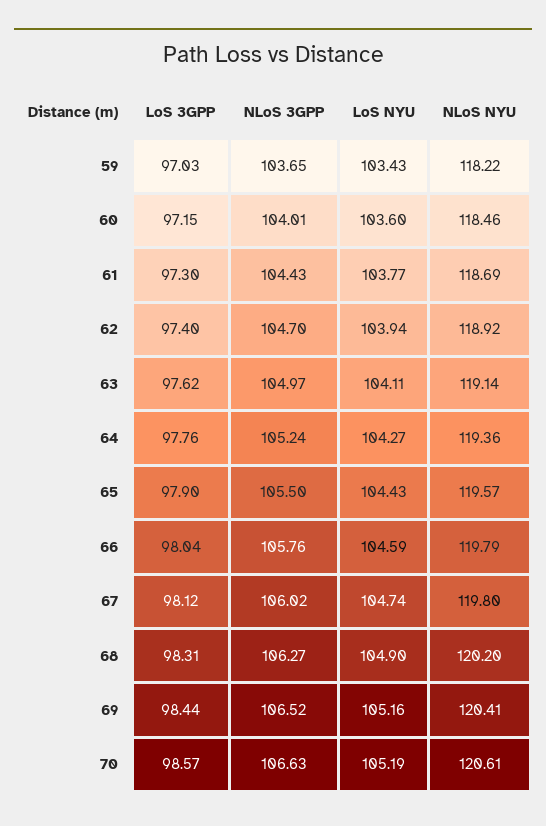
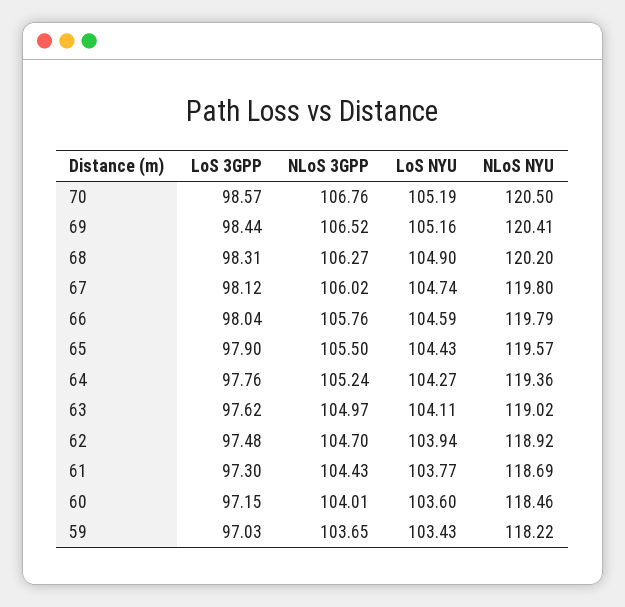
LoS 3GPP, 62: 97.4 -> 97.48
NLoS NYU, 63: 119.14 -> 119.02
NLoS 3GPP, 70: 106.63 -> 106.76
NLoS NYU, 70: 120.61 -> 120.5

